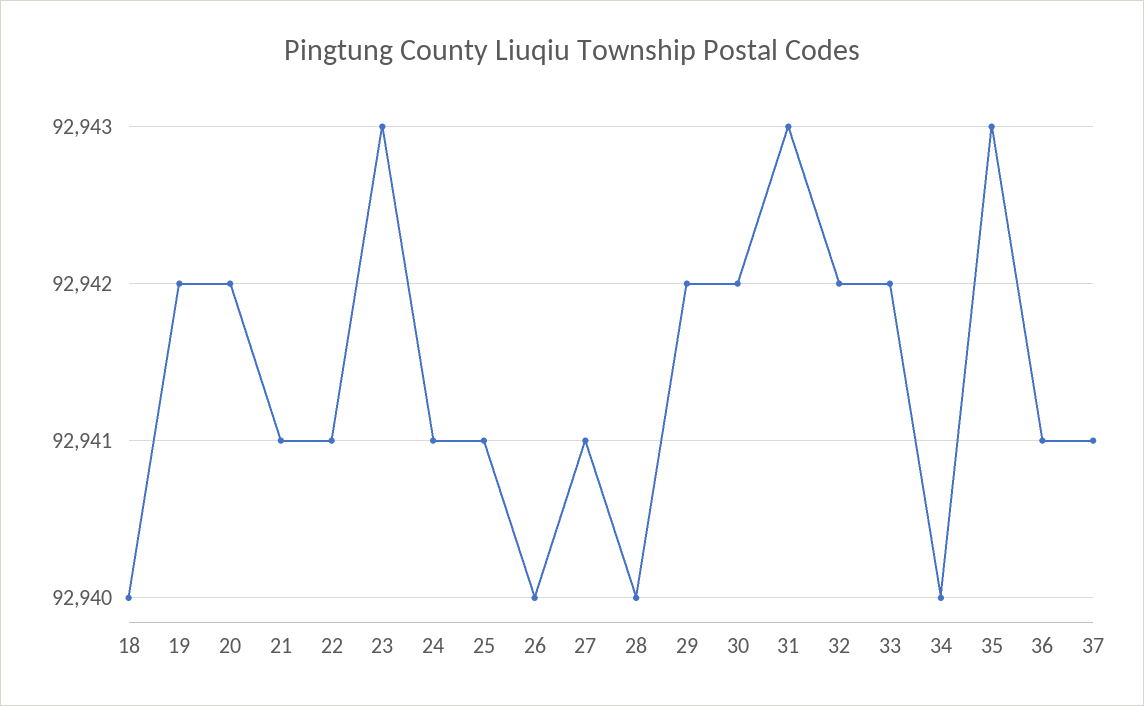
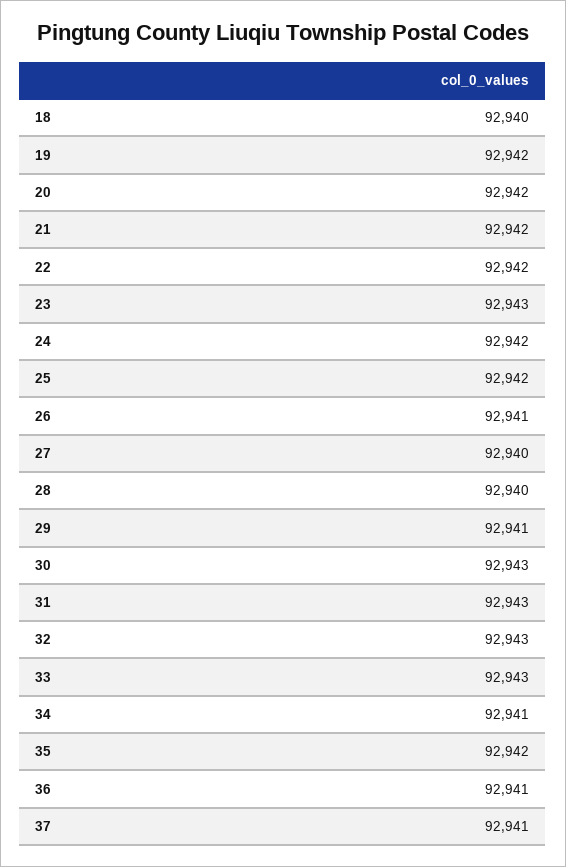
21: 92941 -> 92942
22: 92941 -> 92942
24: 92941 -> 92942
25: 92941 -> 92942
26: 92940 -> 92941
27: 92941 -> 92940
29: 92942 -> 92941
30: 92942 -> 92943
32: 92942 -> 92943
33: 92942 -> 92943
34: 92940 -> 92941
35: 92943 -> 92942

